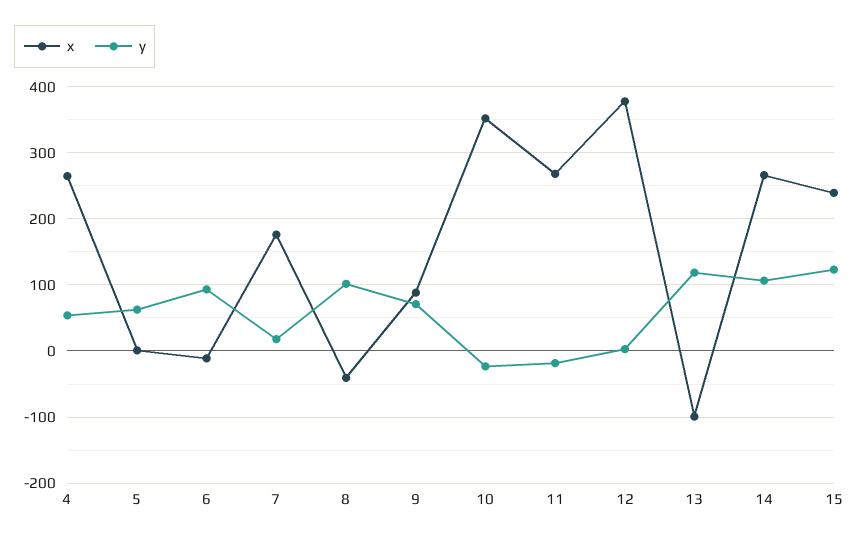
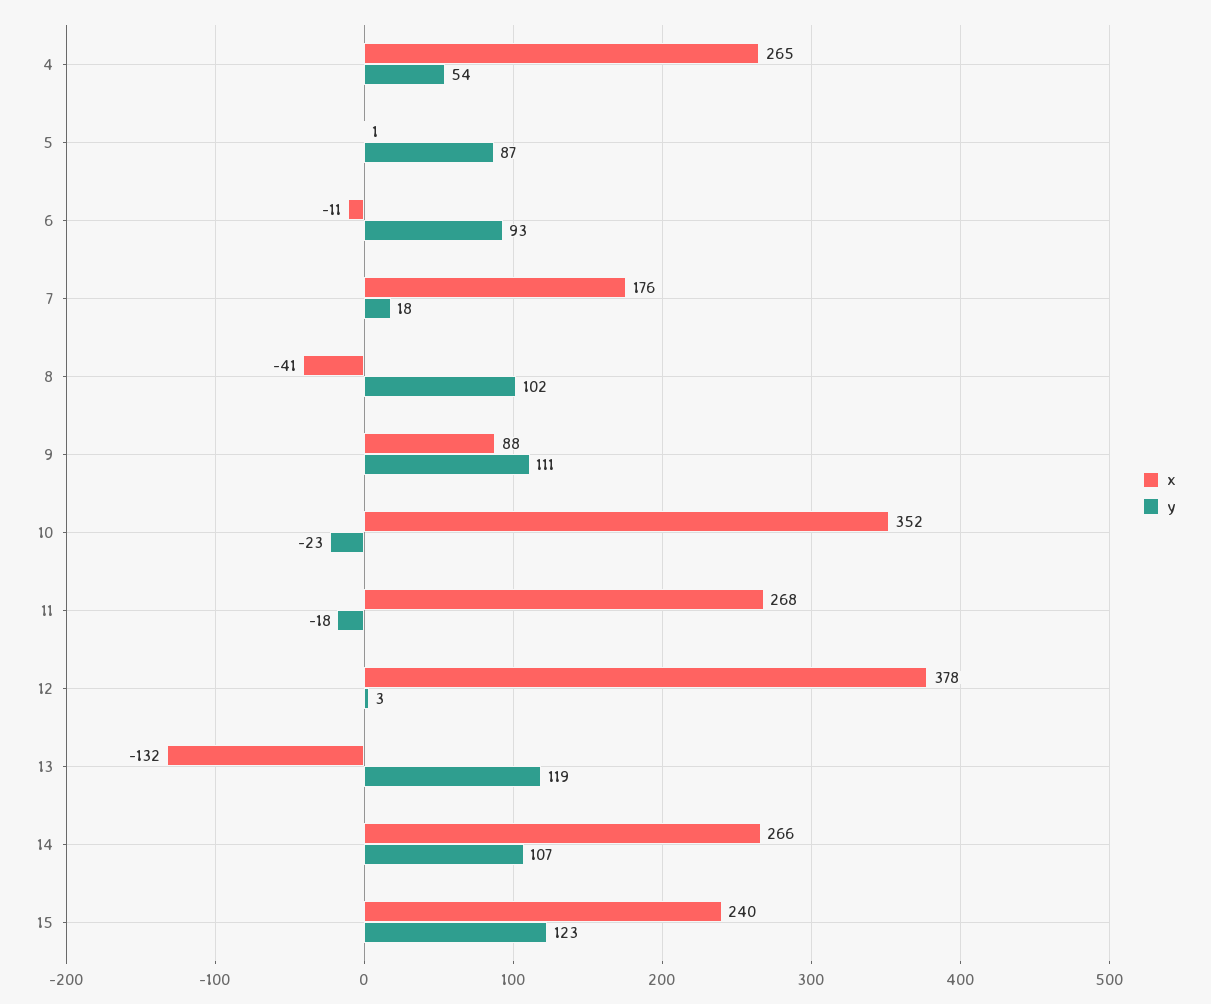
y, 5: 60 -> 87
y, 9: 70 -> 111
x, 13: -100 -> -132

